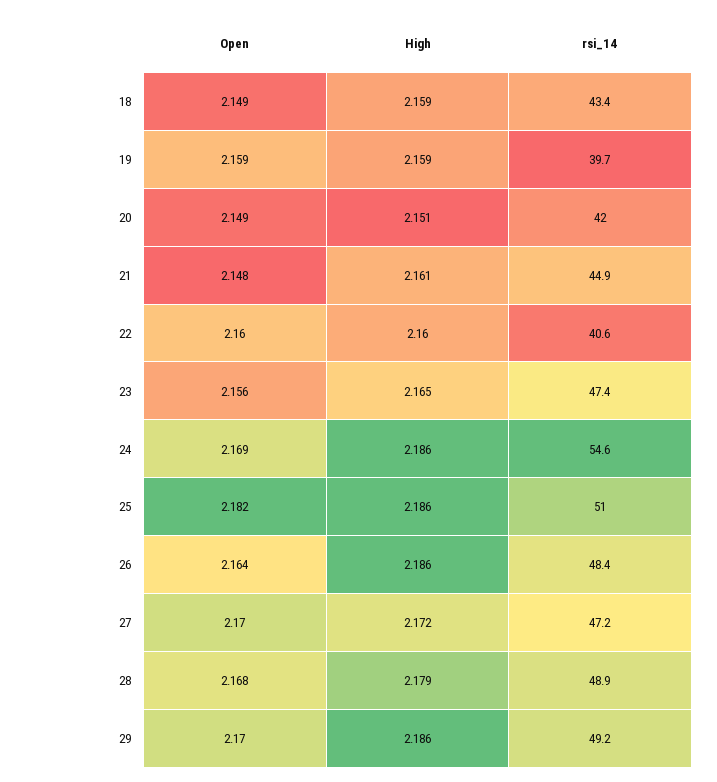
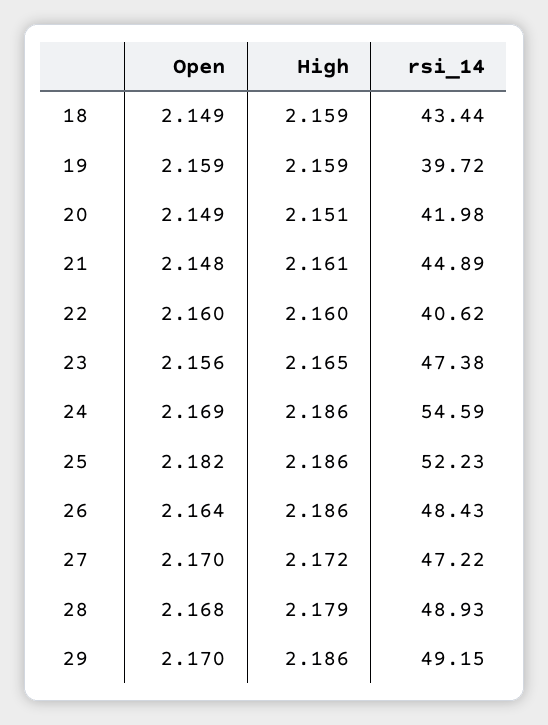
rsi_14, 25: 51 -> 52.23

